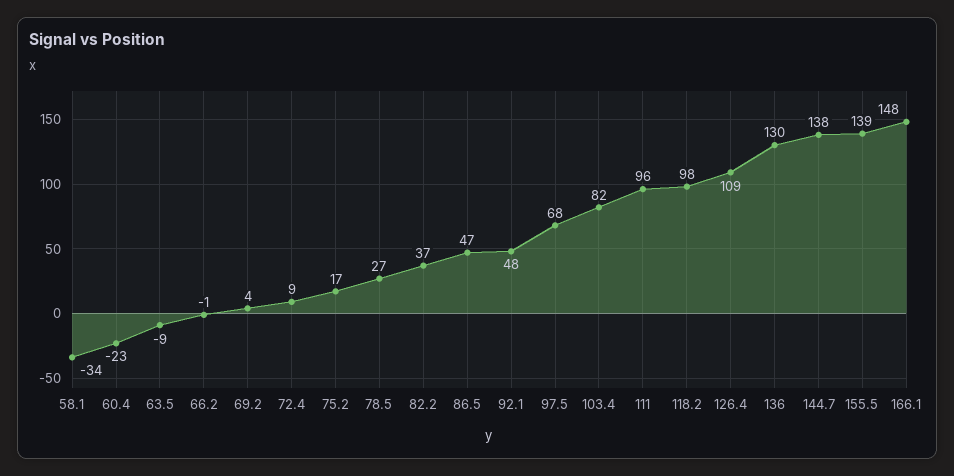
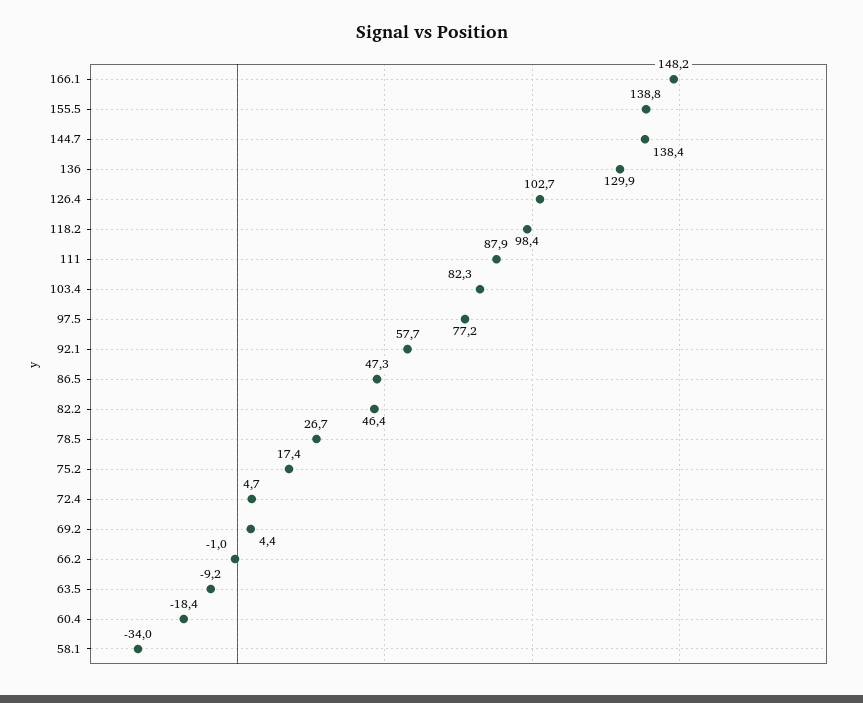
60.4: -23 -> -18.4
72.4: 9 -> 4.7
82.2: 37 -> 46.4
92.1: 48 -> 57.7
97.5: 68 -> 77.2
111: 96 -> 87.9
126.4: 109 -> 102.7

